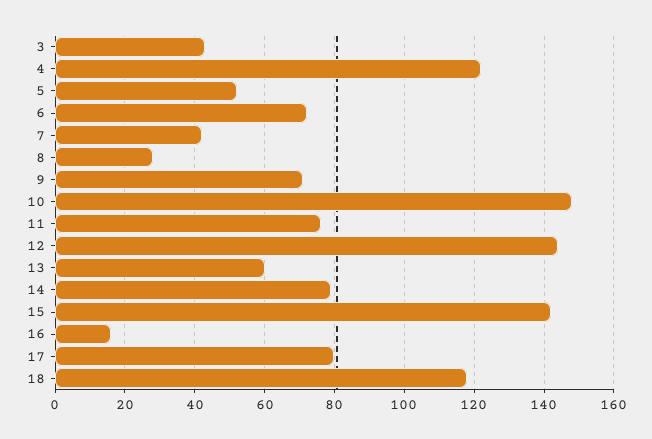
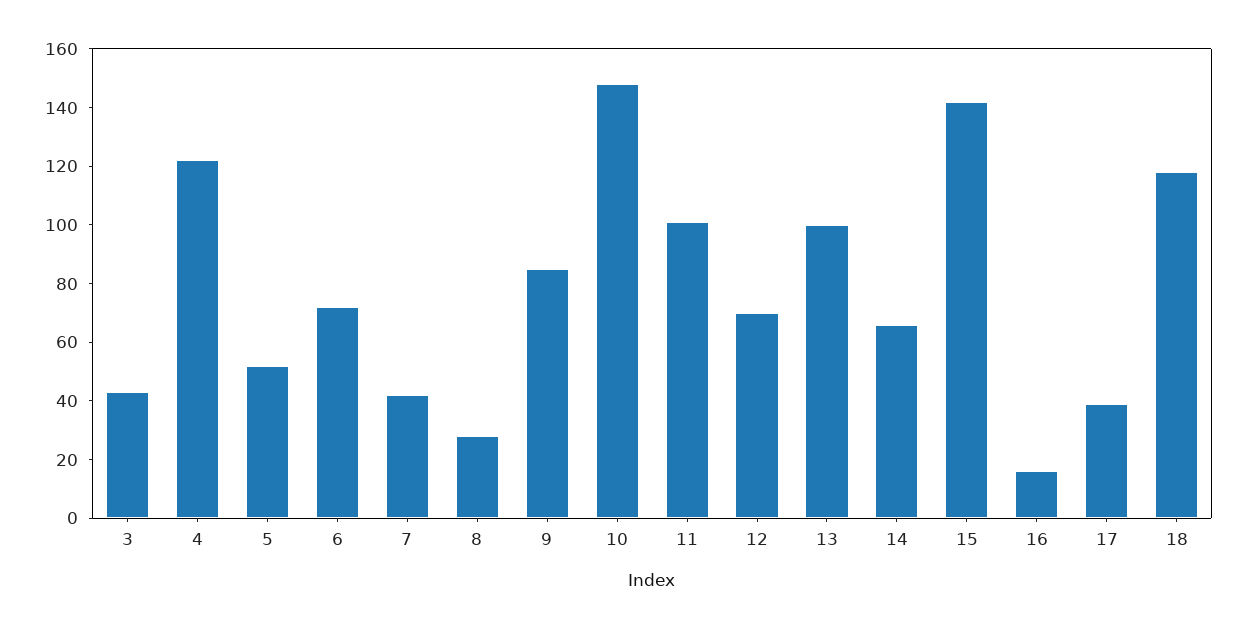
9: 70 -> 85
11: 75 -> 100
12: 145 -> 70
13: 60 -> 100
14: 80 -> 65
17: 80 -> 40

